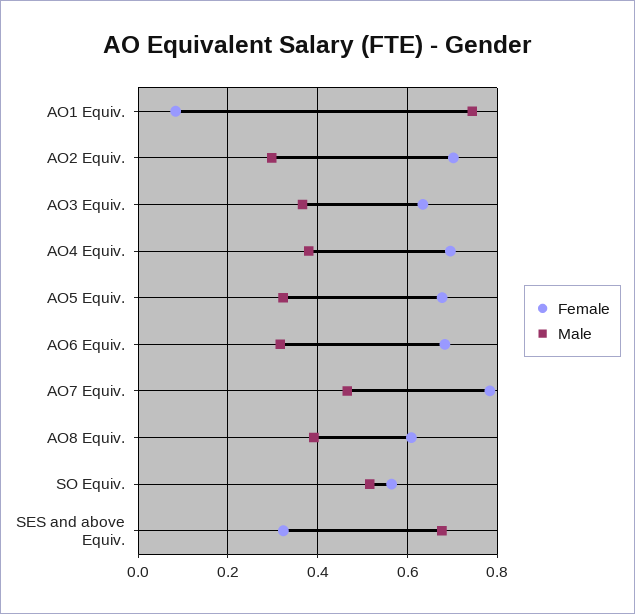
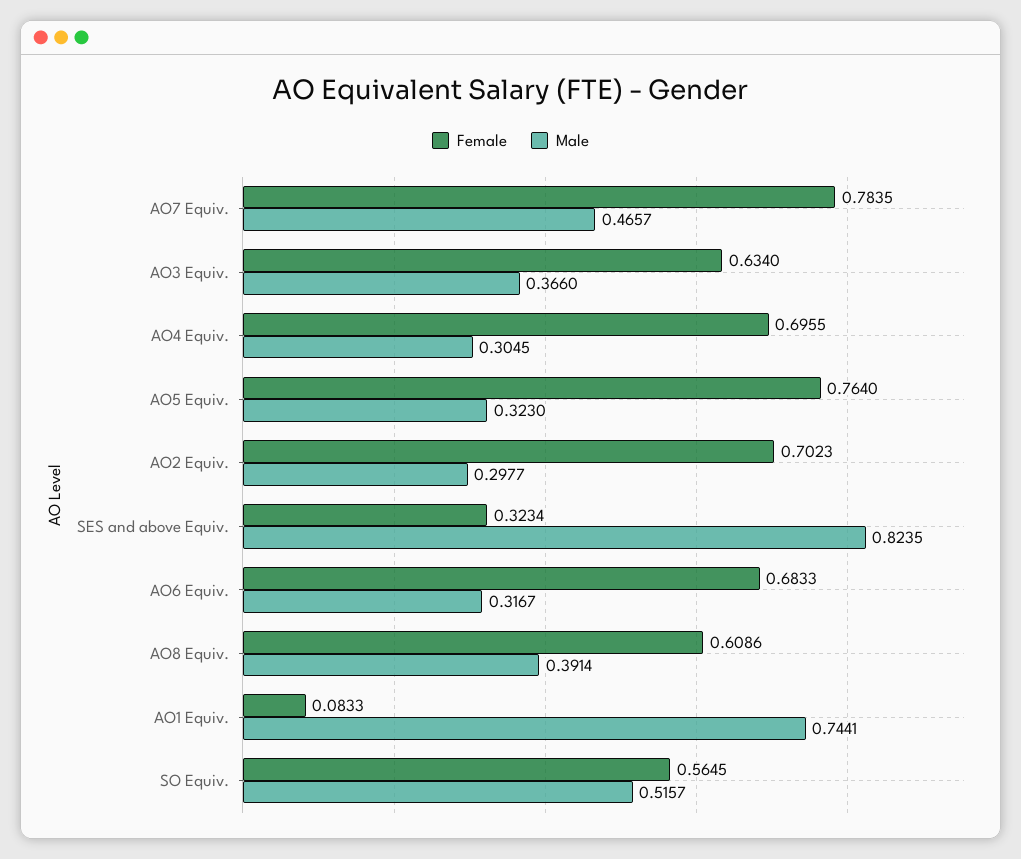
Male, AO4 Equiv.: 0.38 -> 0.3045
Female, AO5 Equiv.: 0.68 -> 0.764
Male, SES and above Equiv.: 0.68 -> 0.8235

